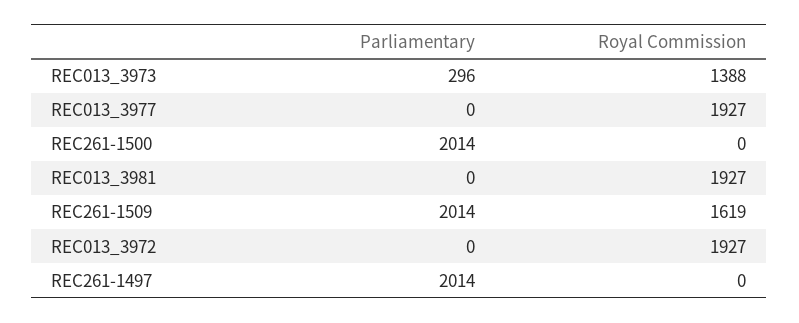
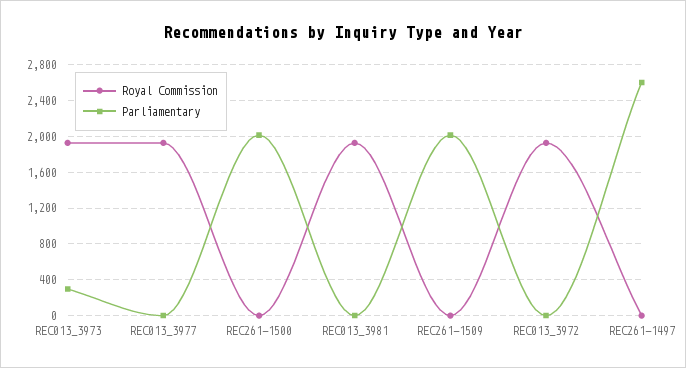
Royal Commission, REC013_3973: 1388 -> 1900
Royal Commission, REC261-1509: 1619 -> 0
Parliamentary, REC261-1497: 2014 -> 2600

